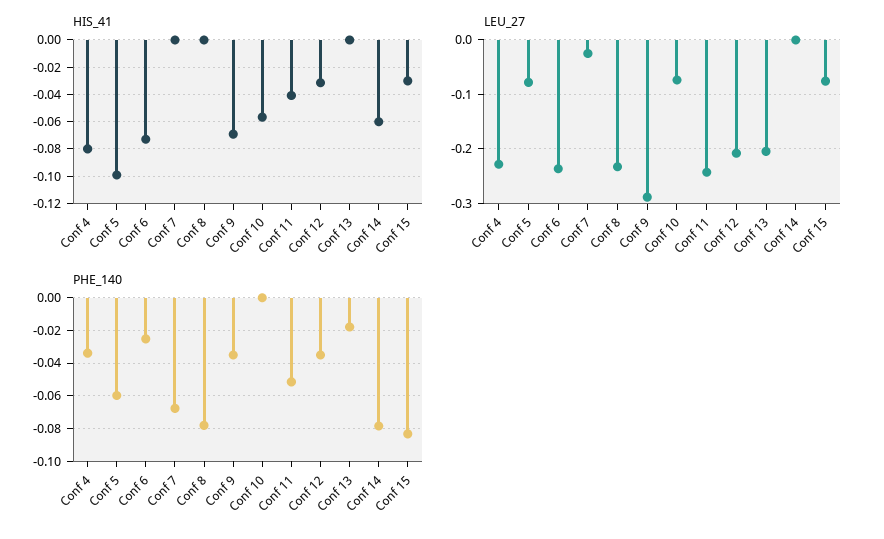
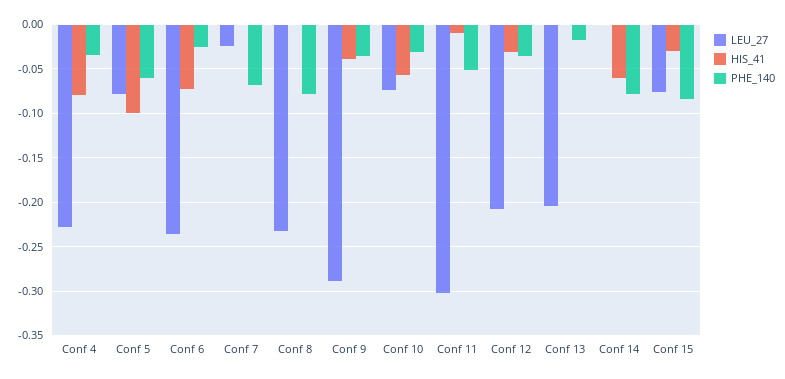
HIS_41, Conf 9: -0.07 -> -0.04
HIS_41, Conf 11: -0.04 -> -0.01
LEU_27, Conf 11: -0.24 -> -0.3
PHE_140, Conf 10: 0 -> -0.03

